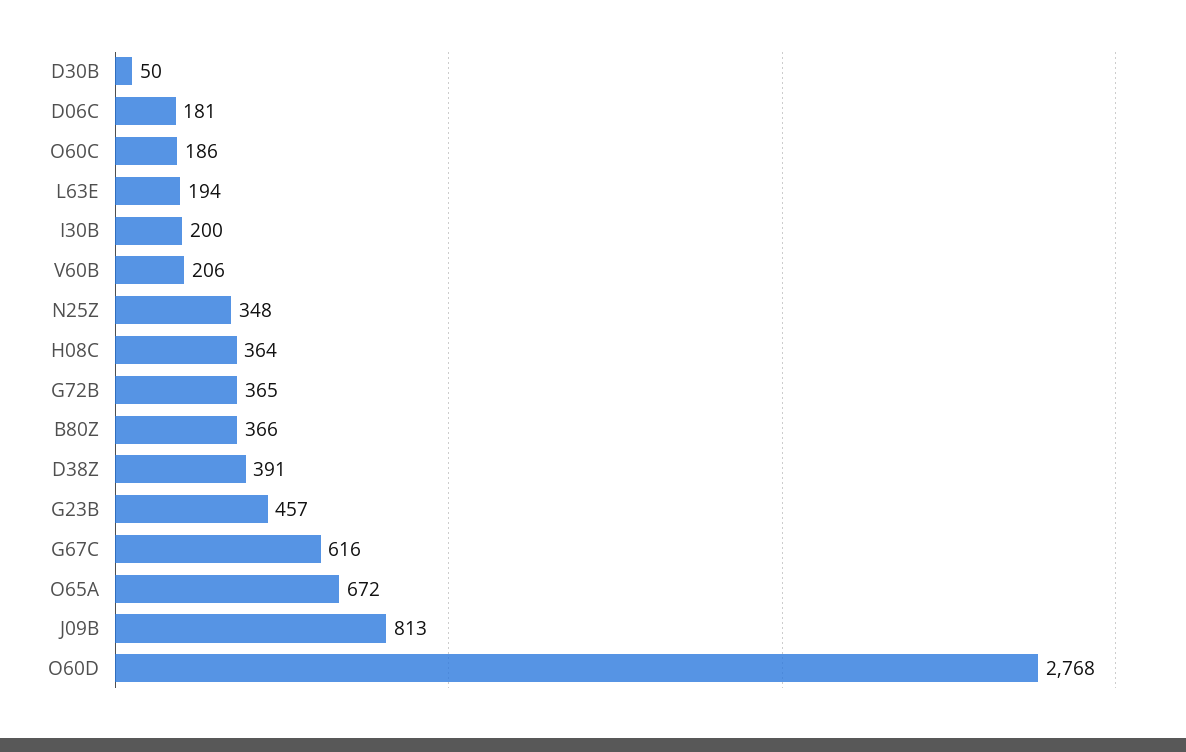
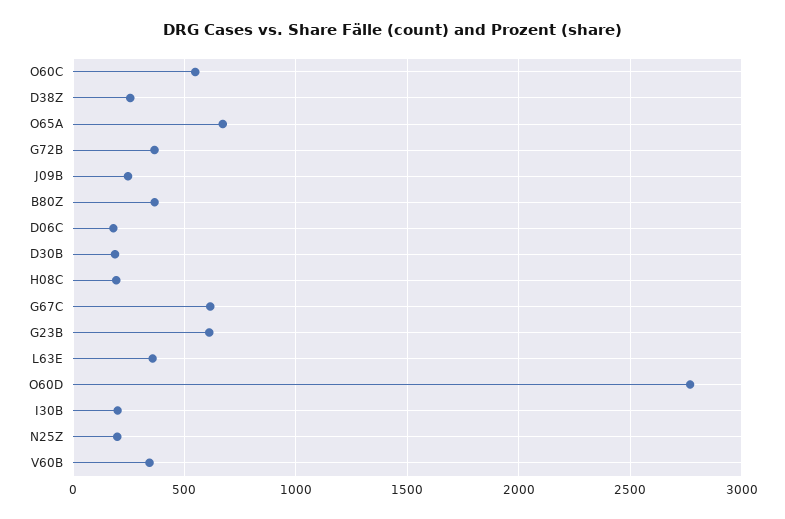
D30B: 50 -> 200
O60C: 186 -> 550
L63E: 194 -> 350
V60B: 206 -> 350
N25Z: 348 -> 200
H08C: 364 -> 200
D38Z: 391 -> 250
G23B: 457 -> 600
J09B: 813 -> 250

